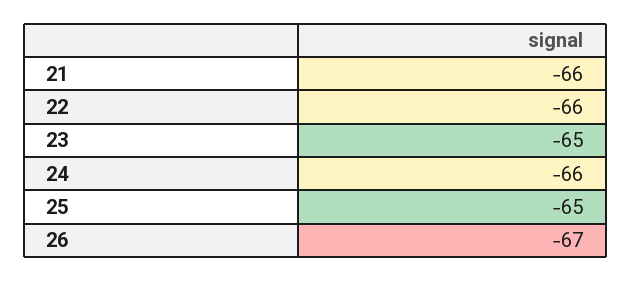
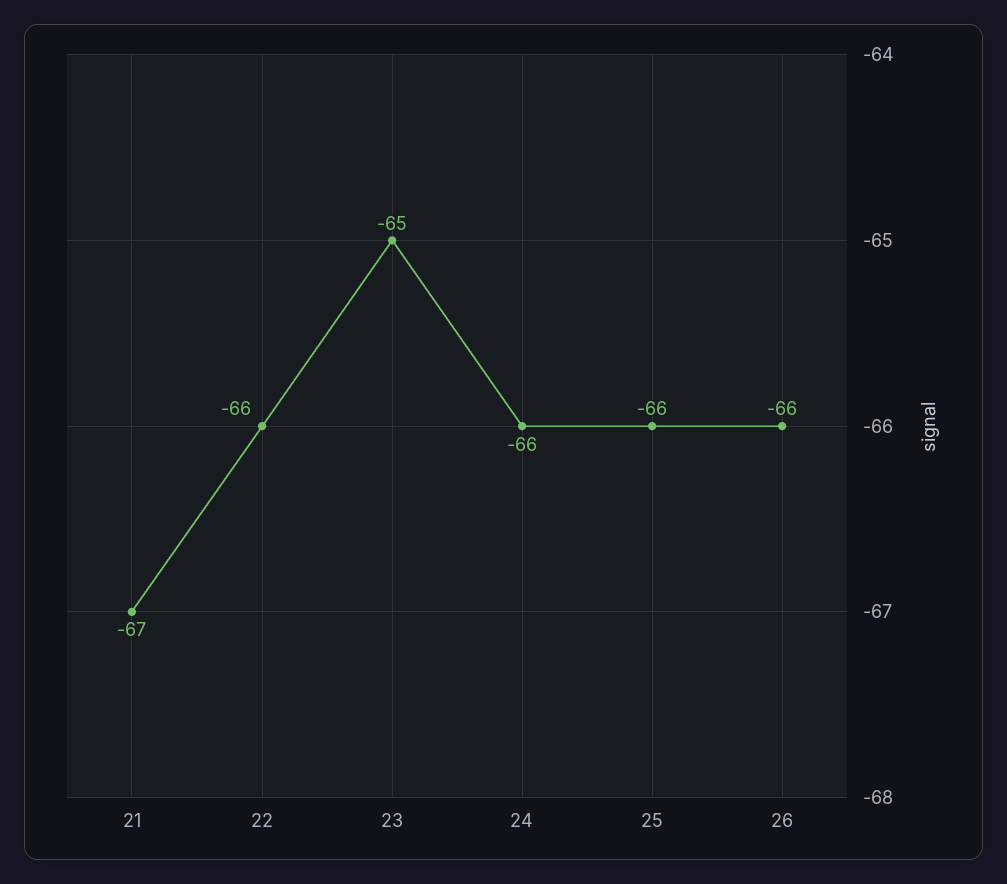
21: -66 -> -67
25: -65 -> -66
26: -67 -> -66

